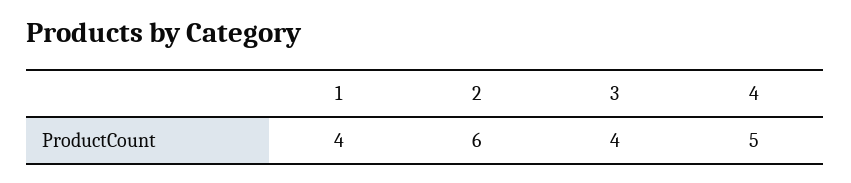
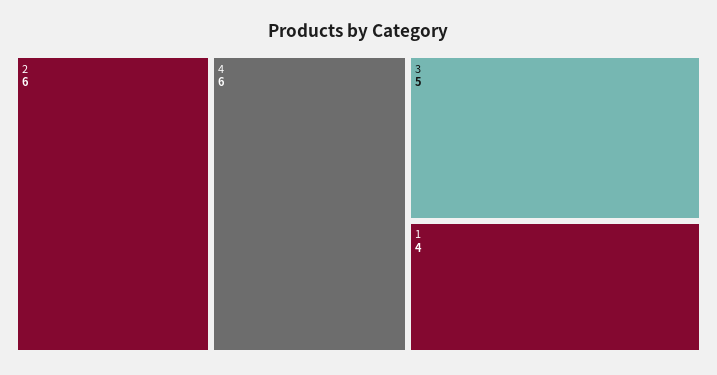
3: 4 -> 5
4: 5 -> 6

